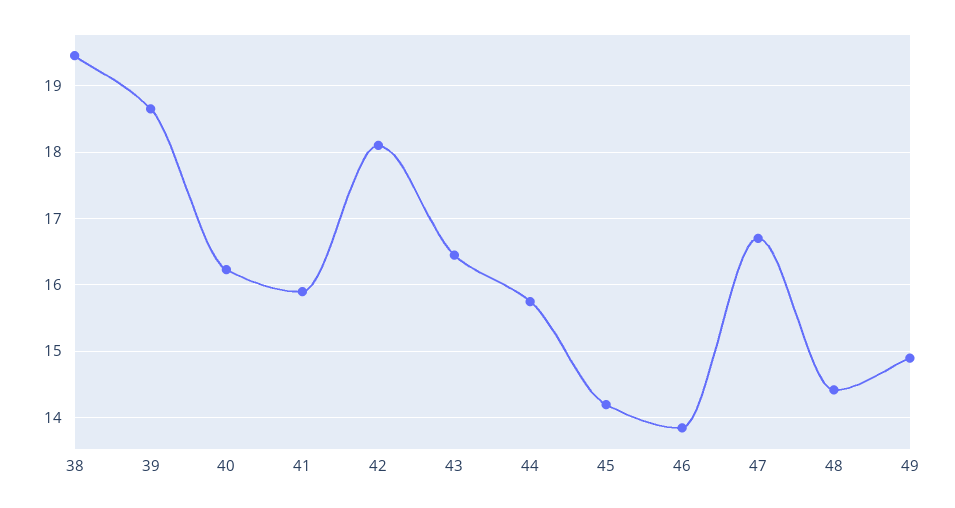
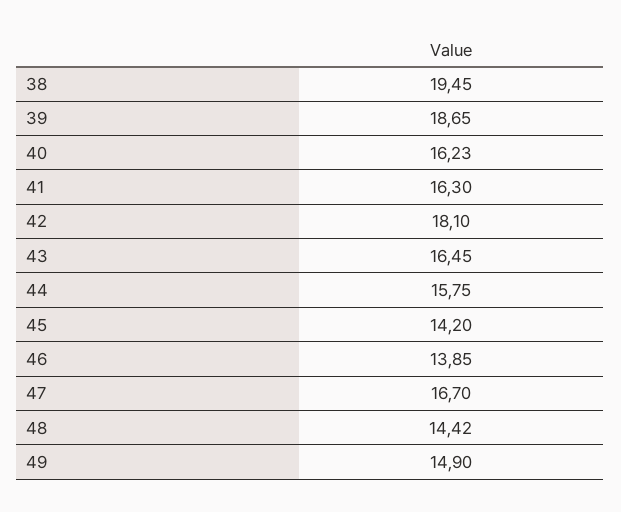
41: 15.9 -> 16.3

